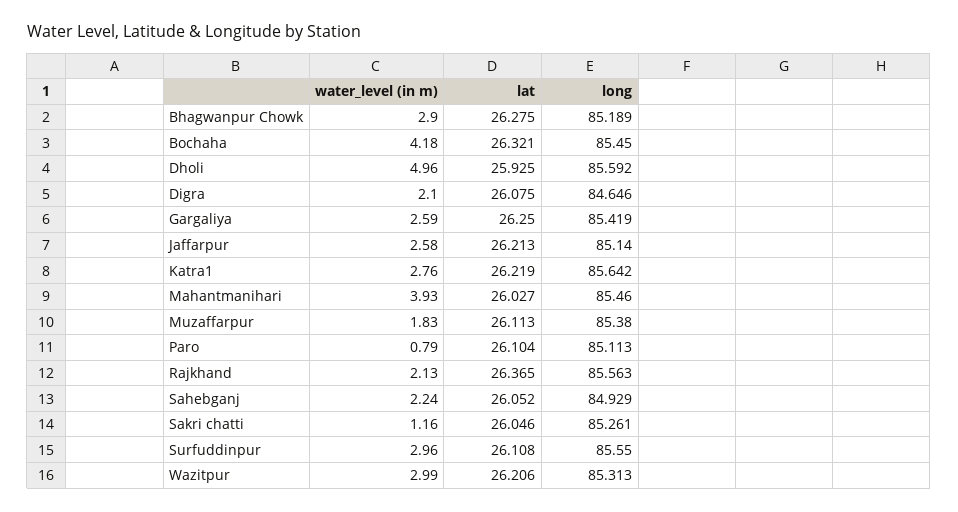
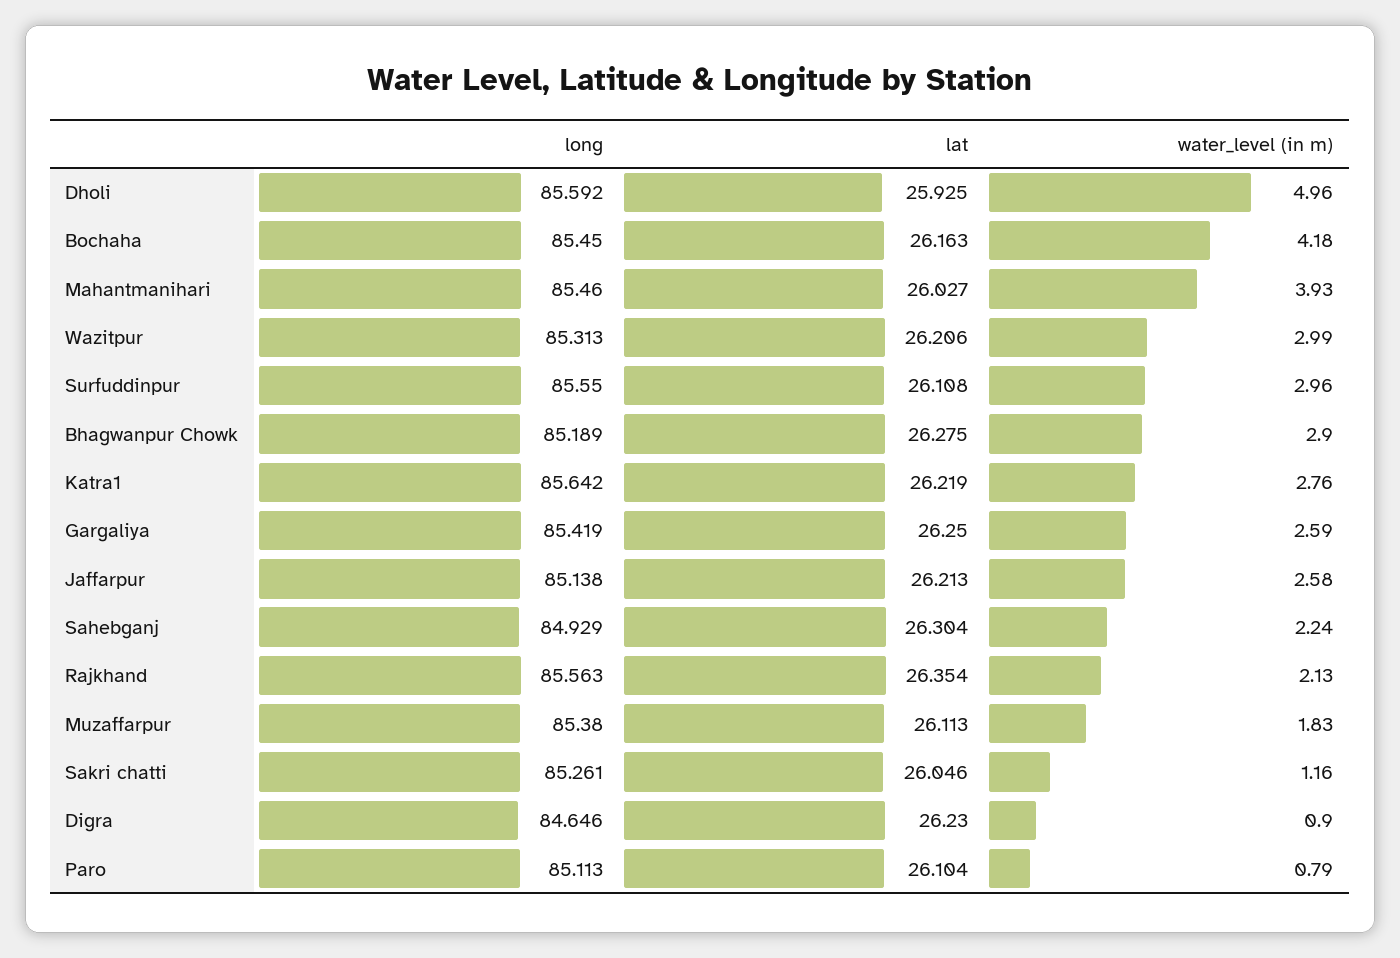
lat, Bochaha: 26.321 -> 26.163
water_level (in m), Digra: 2.1 -> 0.9
lat, Digra: 26.075 -> 26.23
long, Jaffarpur: 85.14 -> 85.138
lat, Rajkhand: 26.365 -> 26.354
lat, Sahebganj: 26.052 -> 26.304

